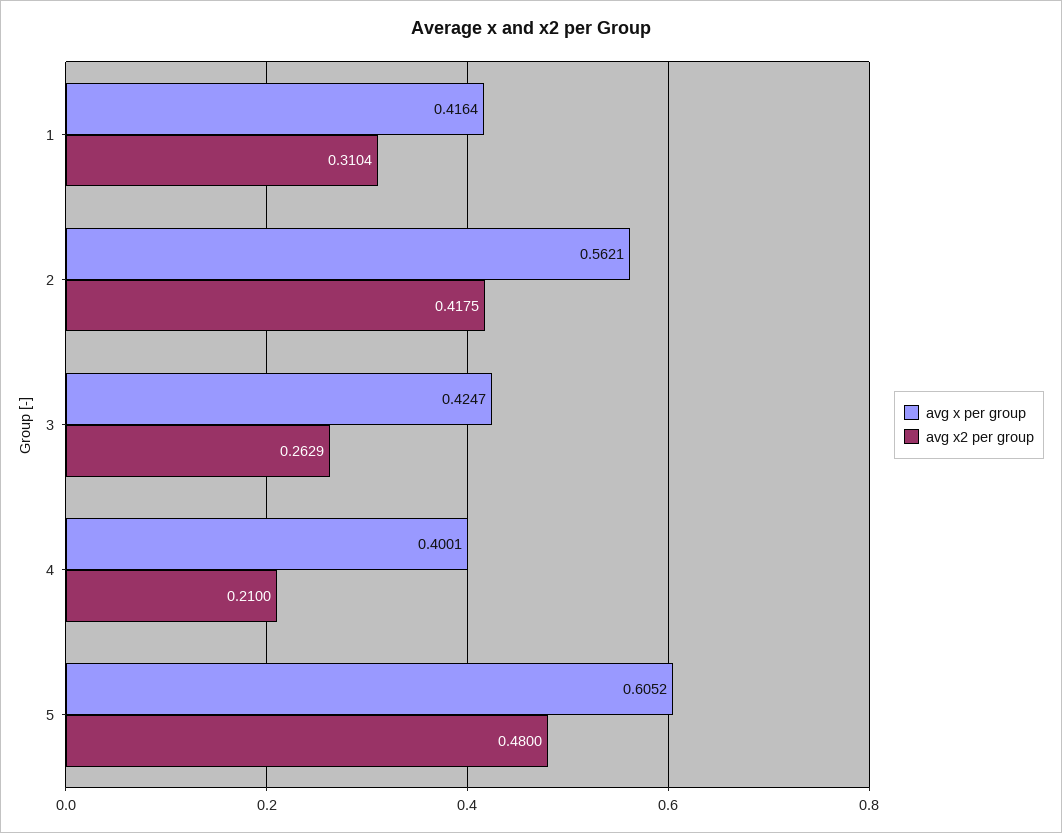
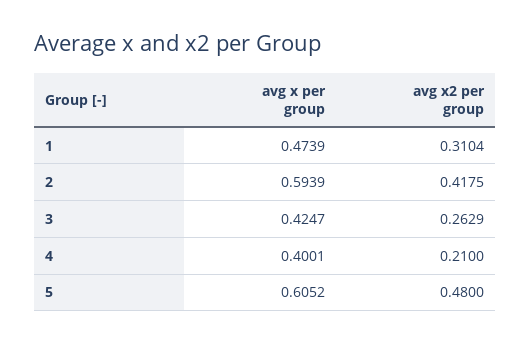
avg x per group, 1: 0.4164 -> 0.4739
avg x per group, 2: 0.5621 -> 0.5939

